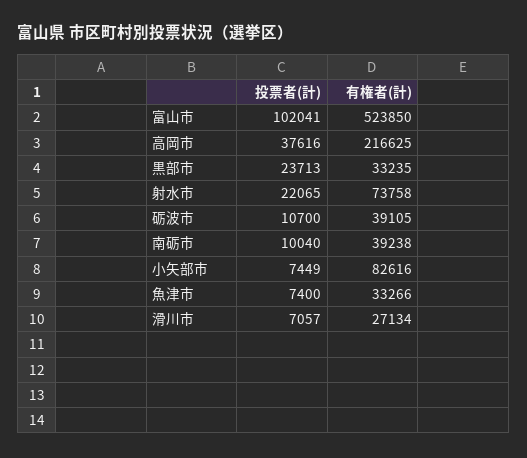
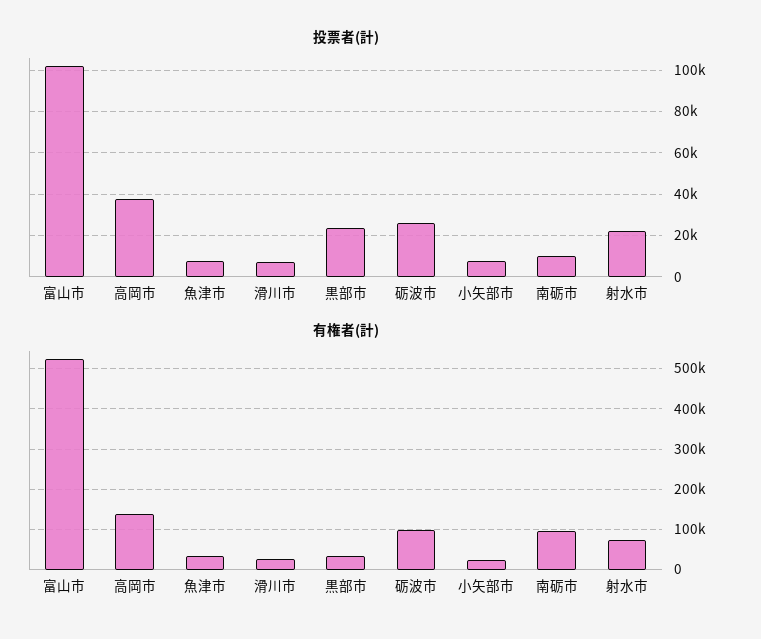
有権者(計), 高岡市: 216625 -> 140000
投票者(計), 砺波市: 10700 -> 25000
有権者(計), 砺波市: 39105 -> 100000
有権者(計), 南砺市: 39238 -> 100000
有権者(計), 小矢部市: 82616 -> 20000

